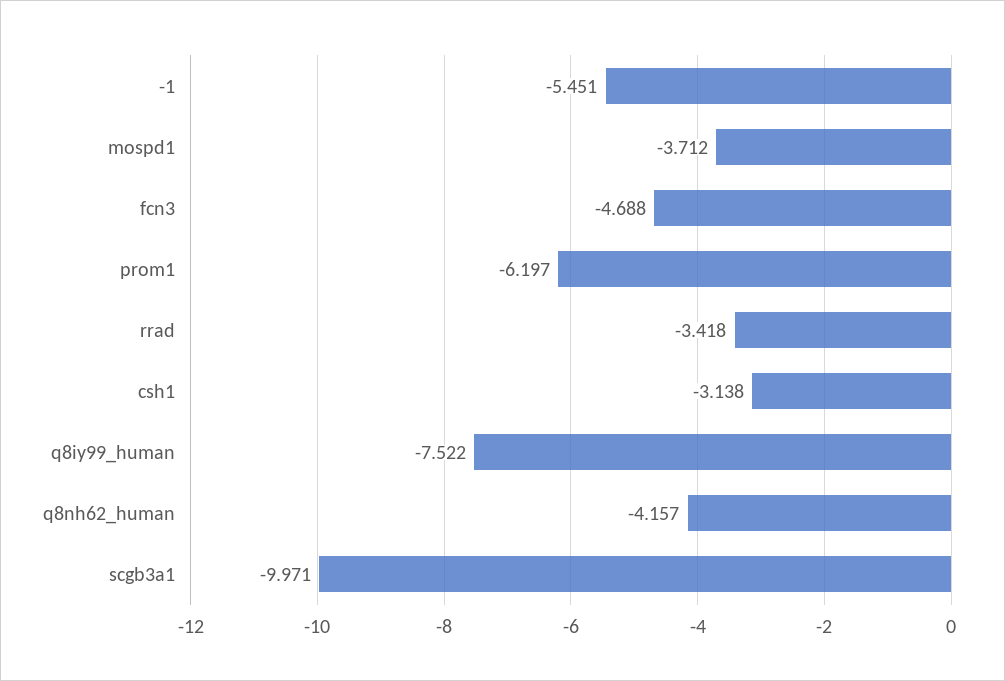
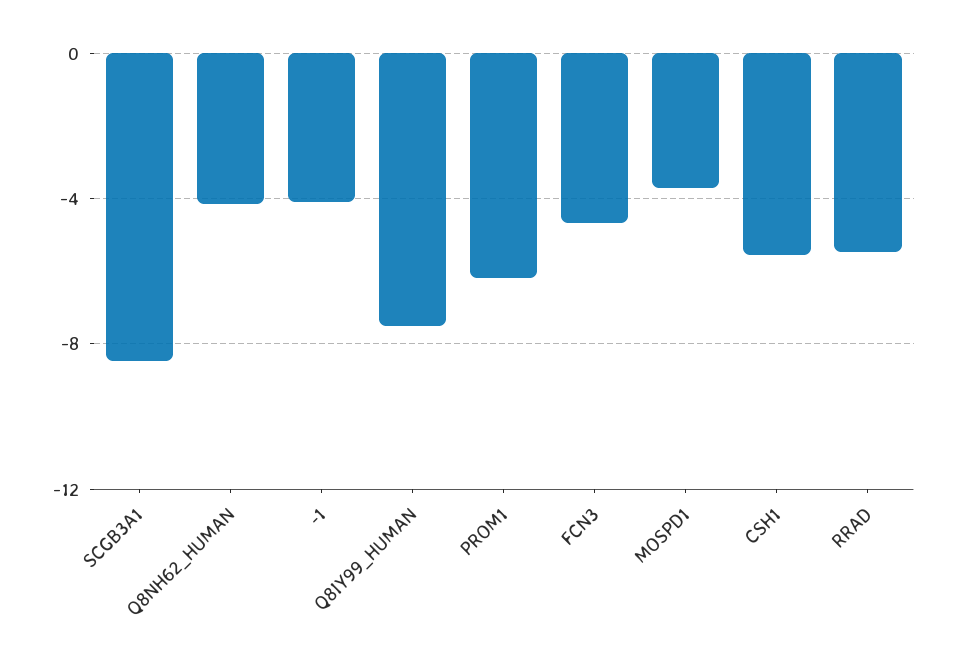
-1: -5.451 -> -4
rrad: -3.418 -> -5.5
csh1: -3.138 -> -5.5
scgb3a1: -9.971 -> -8.5

